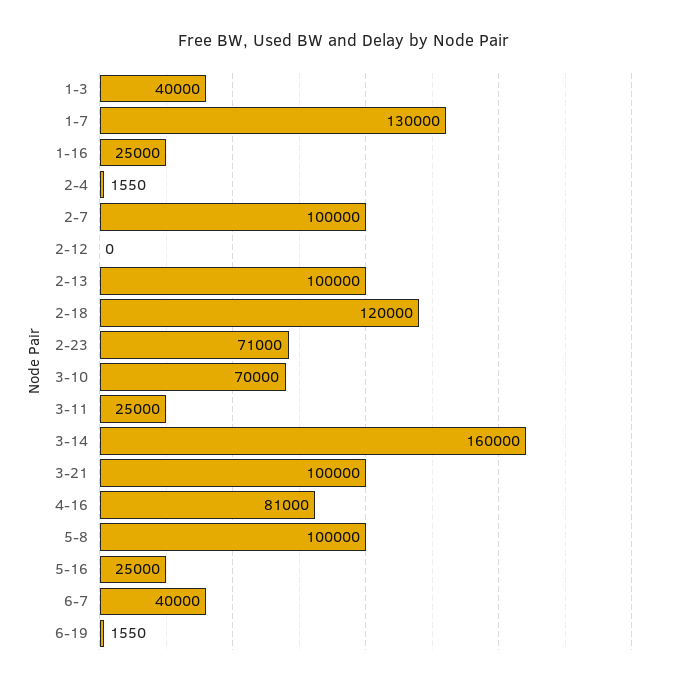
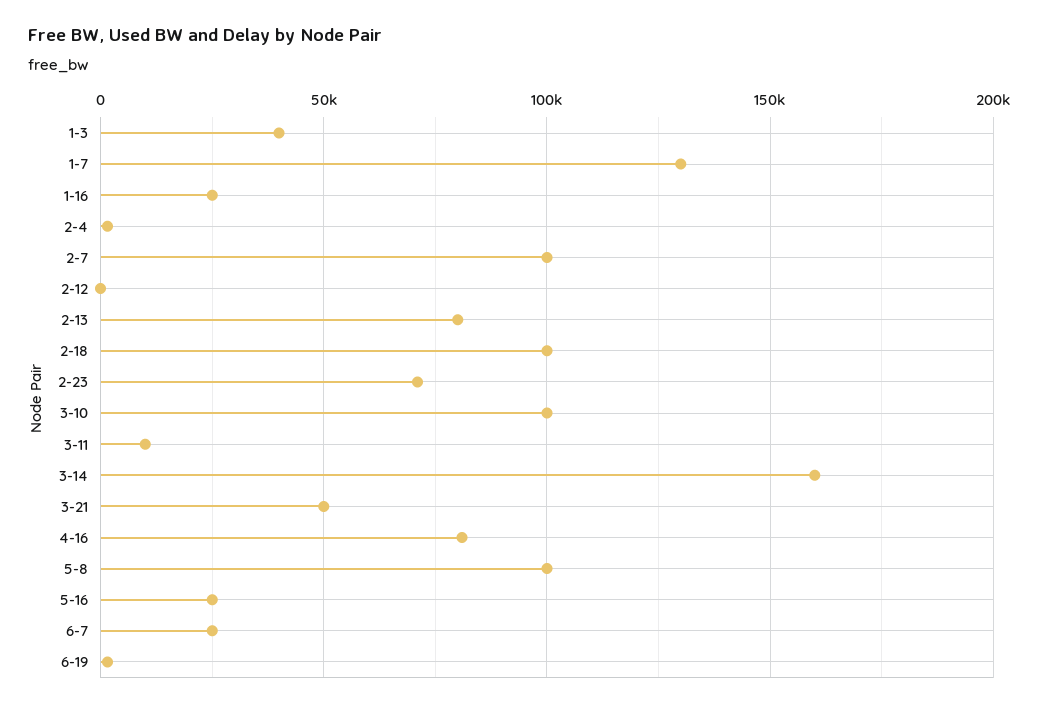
2-13: 100000 -> 80000
2-18: 120000 -> 100000
3-10: 70000 -> 100000
3-11: 25000 -> 10000
3-21: 100000 -> 50000
6-7: 40000 -> 25000

